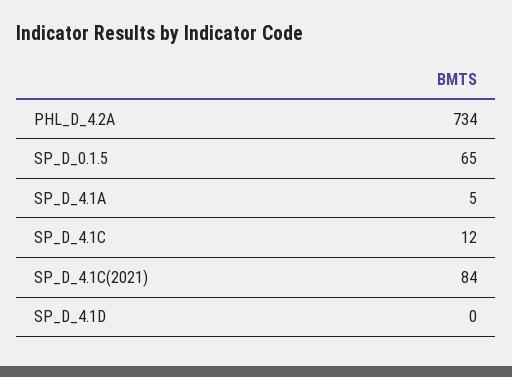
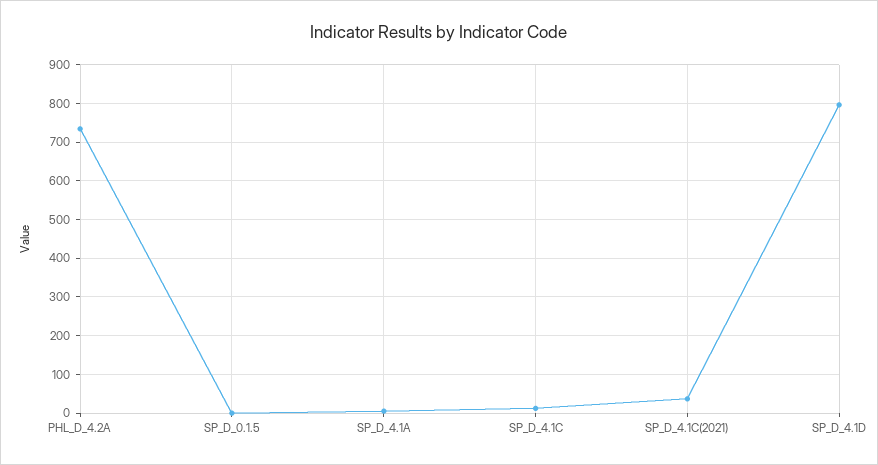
SP_D_0.1.5: 65 -> 0
SP_D_4.1C(2021): 84 -> 40
SP_D_4.1D: 0 -> 800

